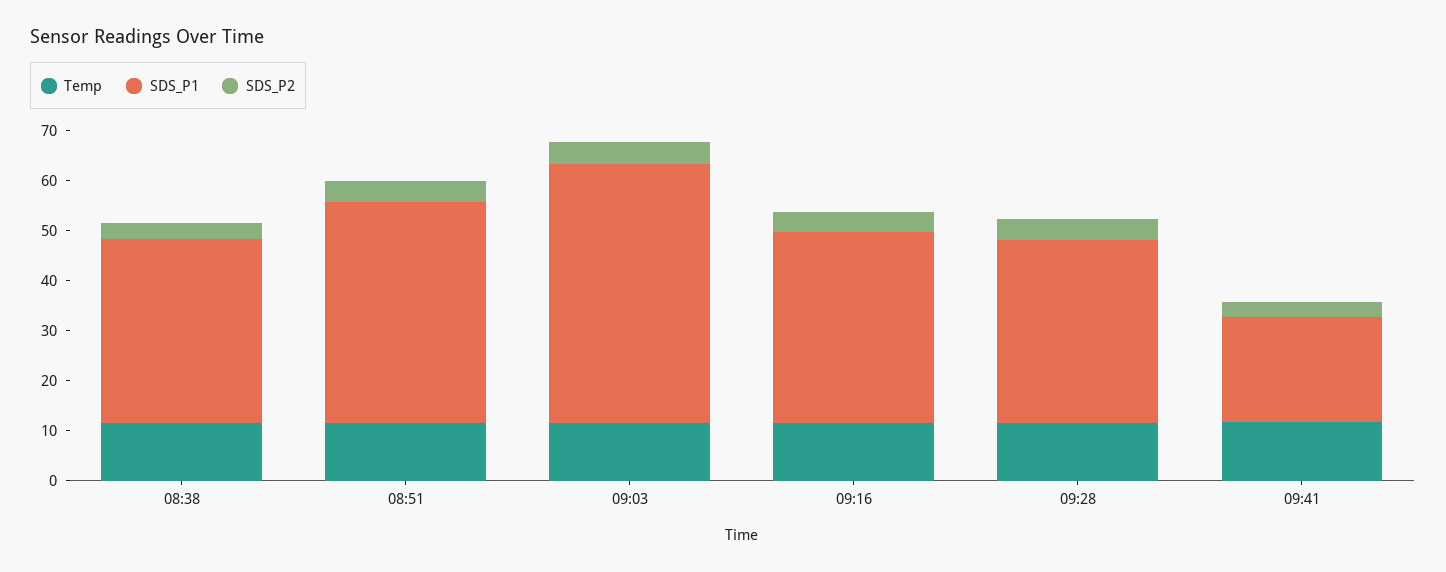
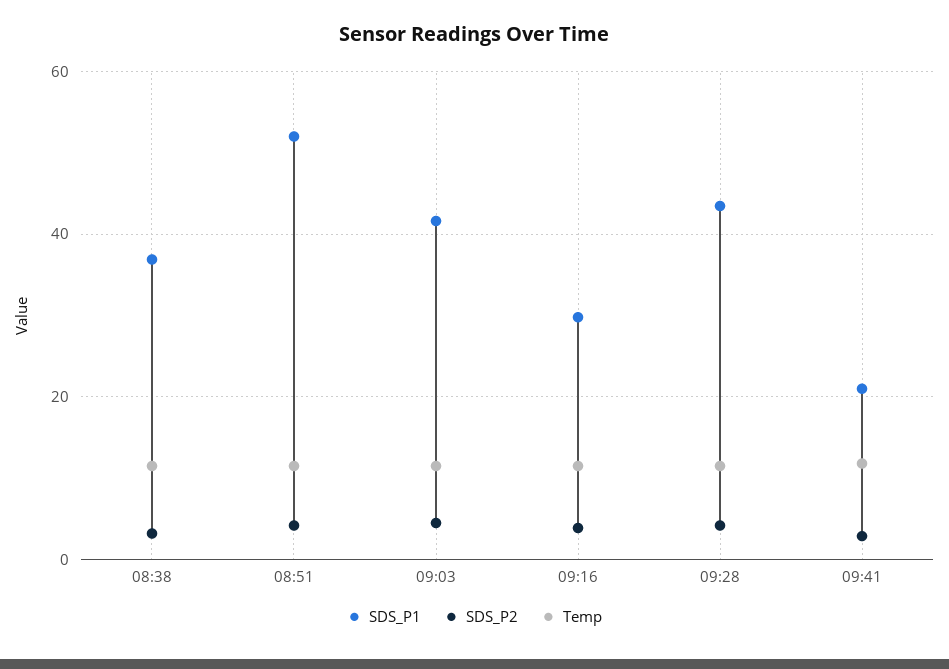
SDS_P1, 08:51: 44 -> 52
SDS_P1, 09:03: 52 -> 42
SDS_P1, 09:16: 38 -> 30
SDS_P1, 09:28: 36 -> 44

